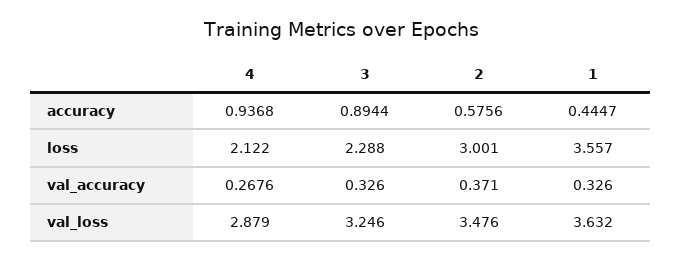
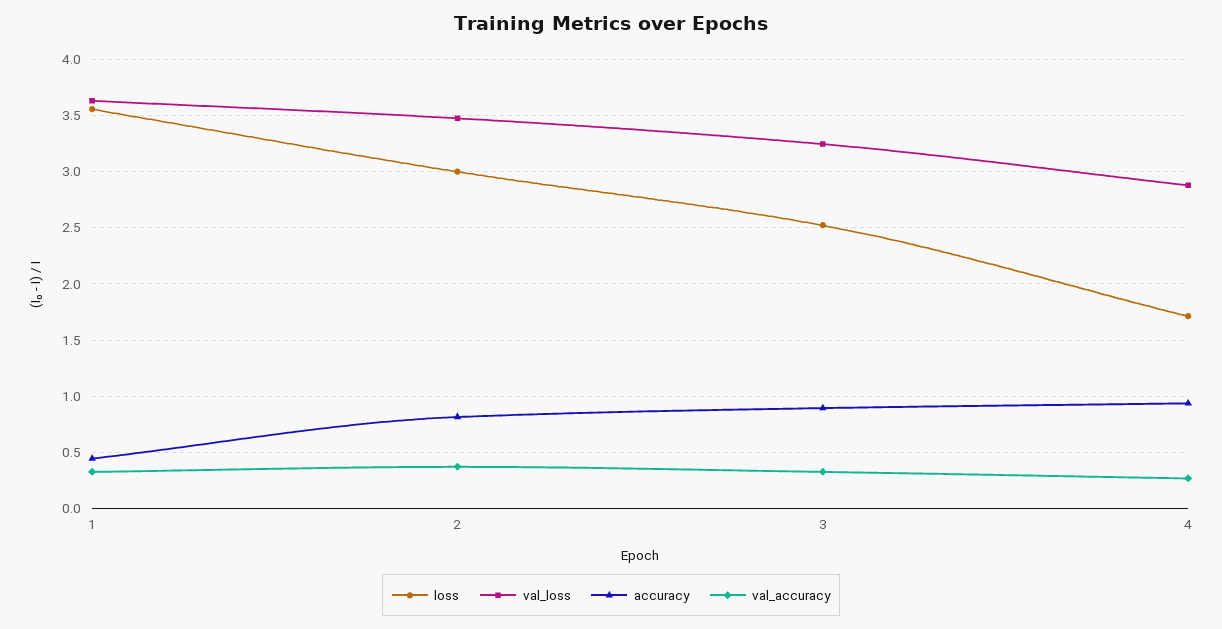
accuracy, 2: 0.5756 -> 0.8
loss, 4: 2.122 -> 1.7
loss, 3: 2.288 -> 2.5

